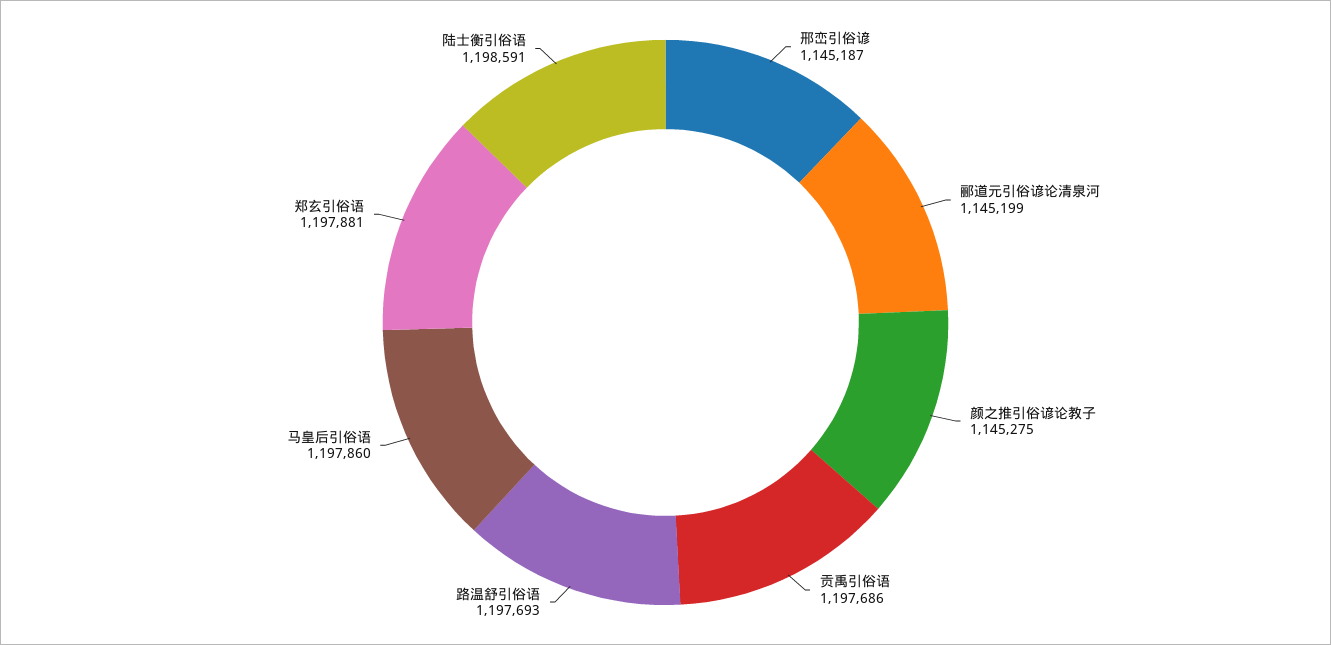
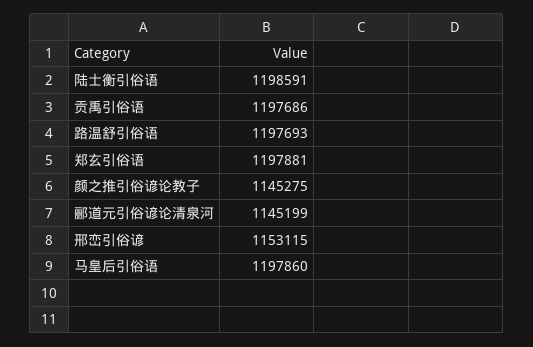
邢峦引俗谚: 1145187 -> 1153115

